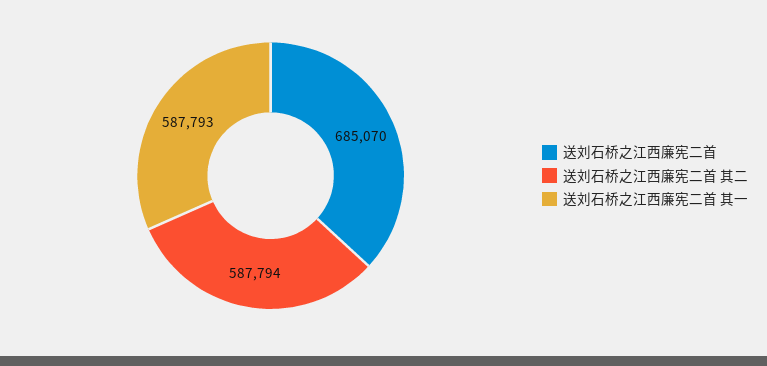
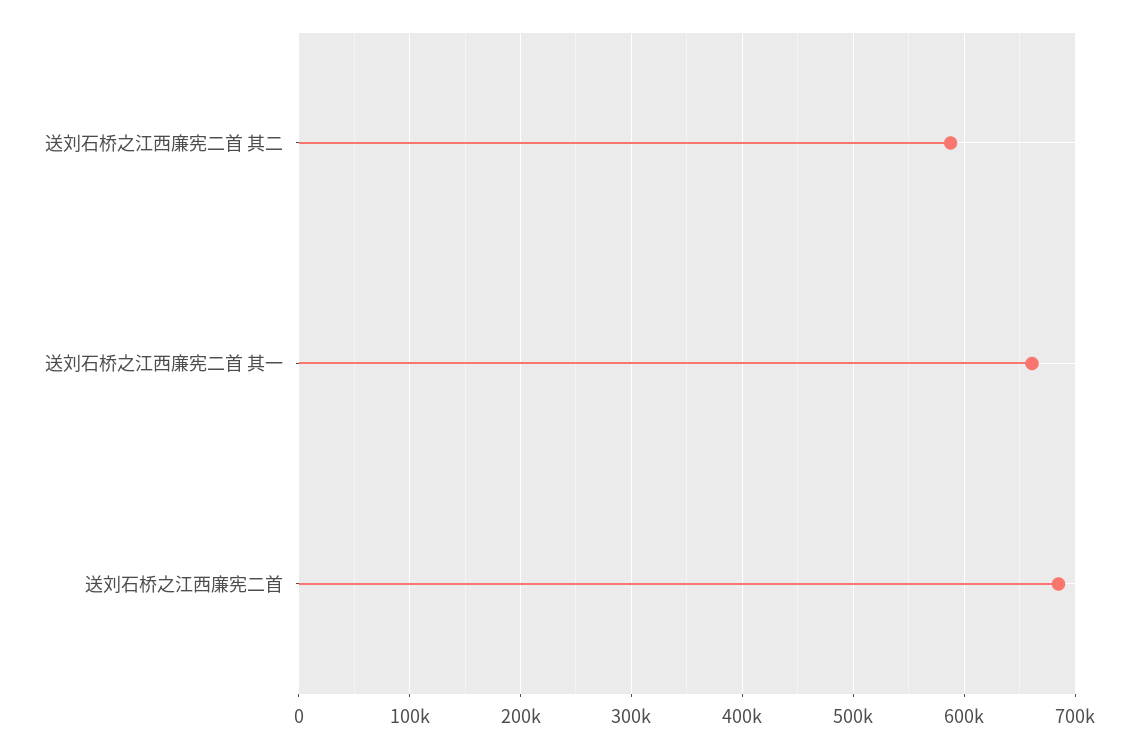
送刘石桥之江西廉宪二首 其一: 587793 -> 660000

